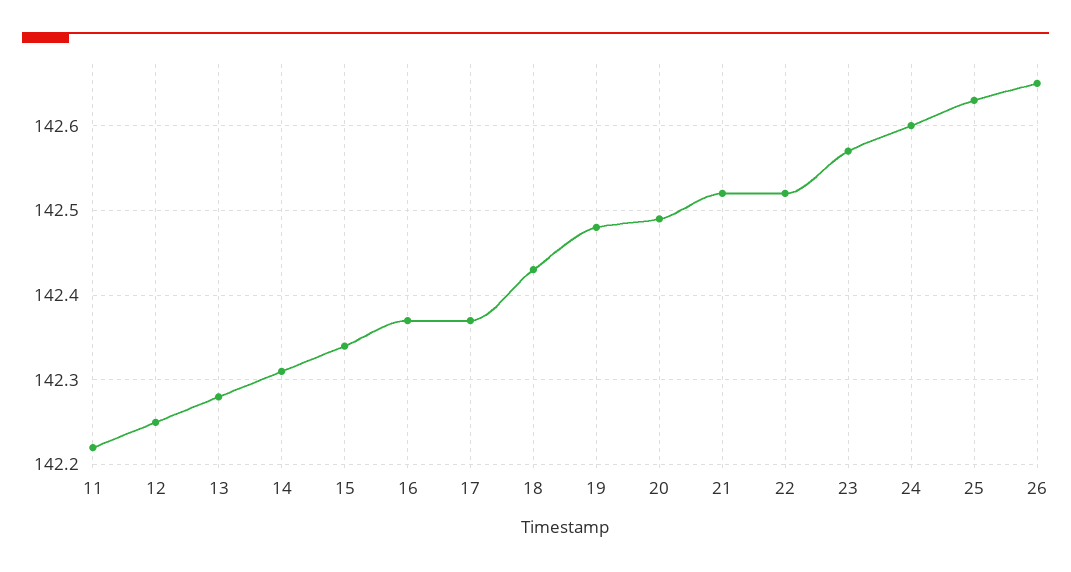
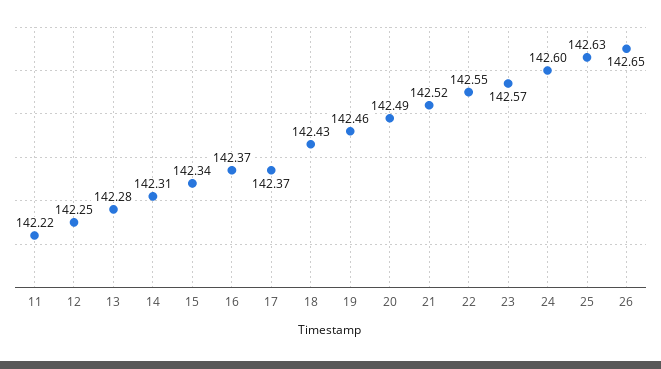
19: 142.48 -> 142.46
22: 142.52 -> 142.55

